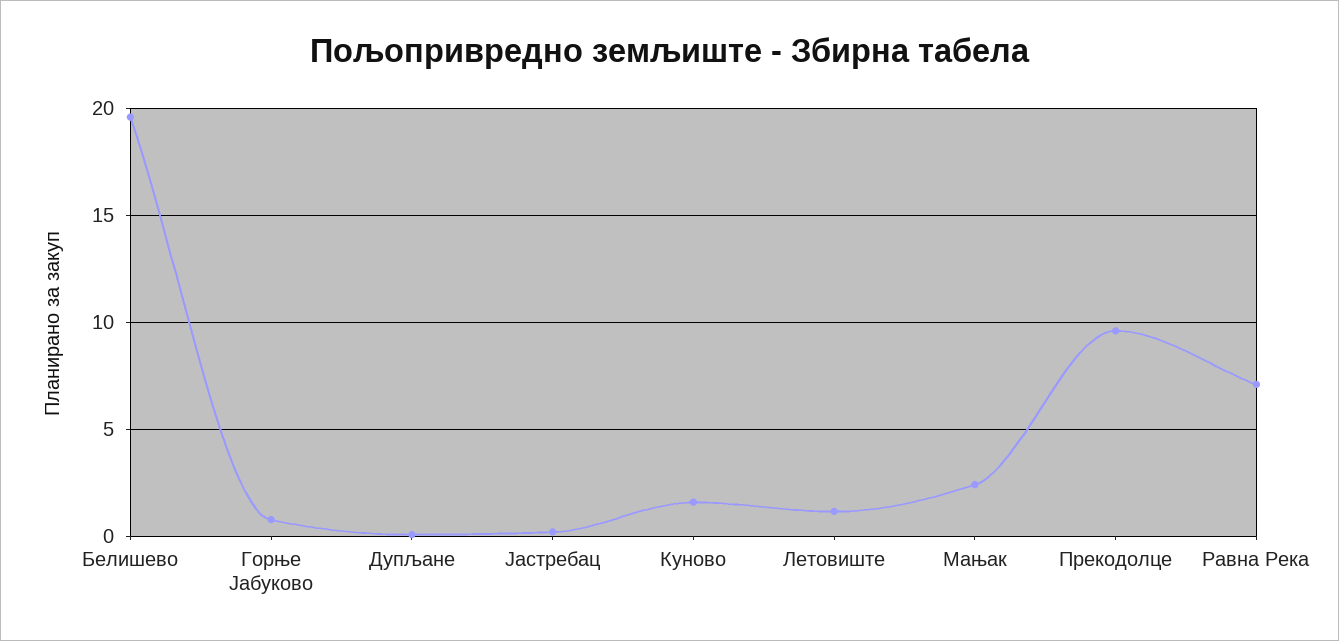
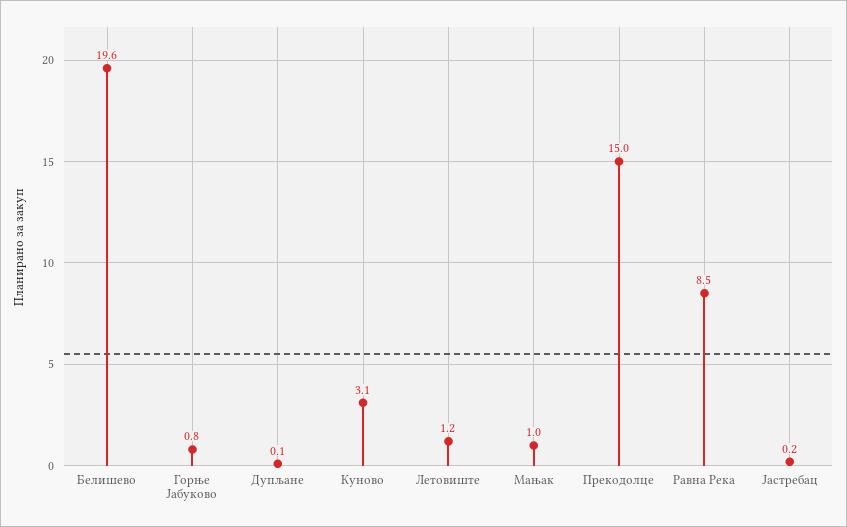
Куново: 1.5 -> 3.1
Мањак: 2.5 -> 1
Прекодолце: 9.5 -> 15
Равна Река: 7 -> 8.5

